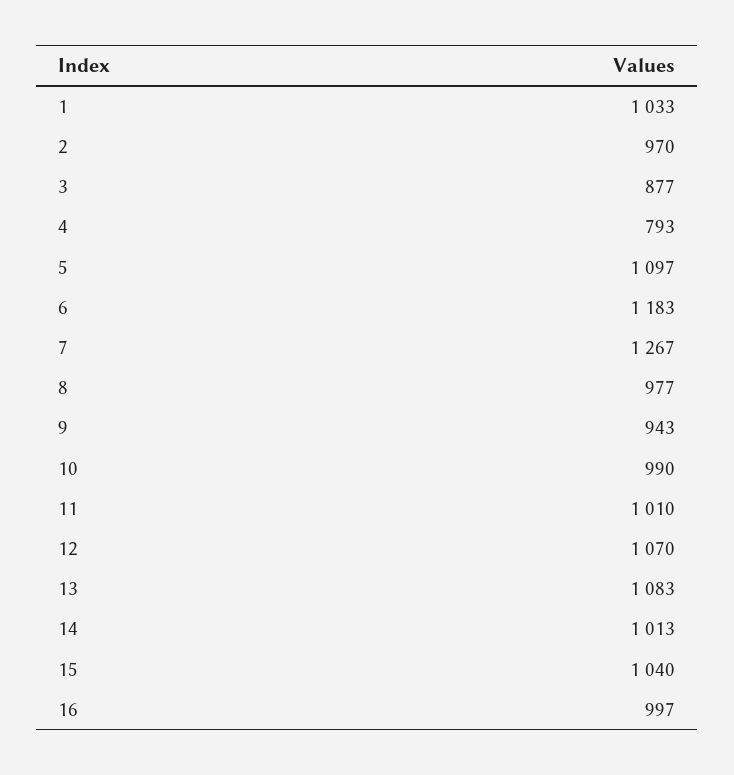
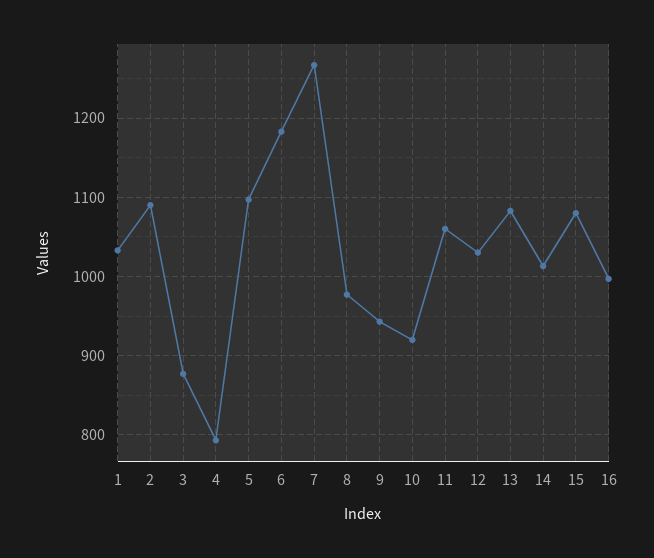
2: 970 -> 1090
10: 990 -> 920
11: 1010 -> 1060
12: 1070 -> 1030
15: 1040 -> 1080

